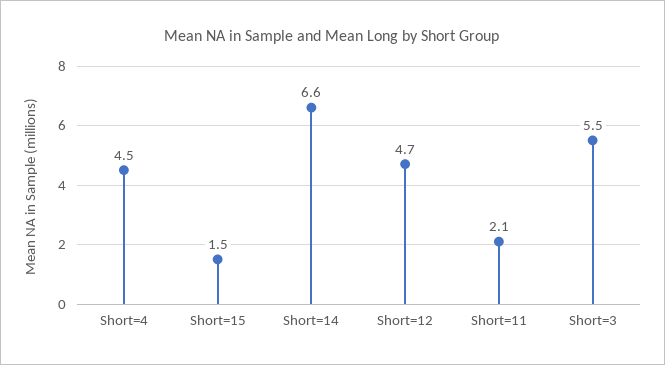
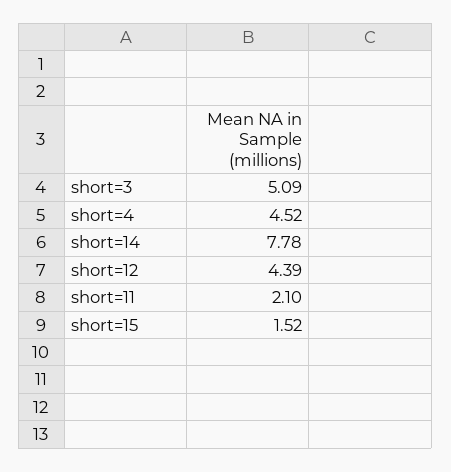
Short=14: 6.6 -> 7.78
Short=12: 4.7 -> 4.39
Short=3: 5.5 -> 5.09

